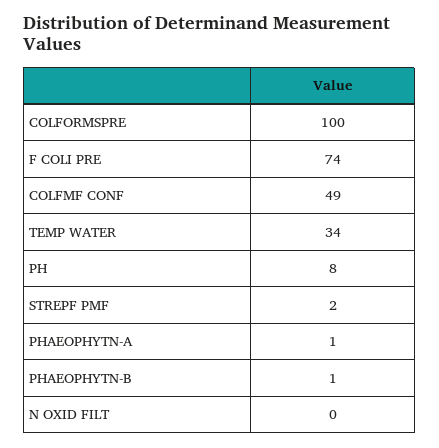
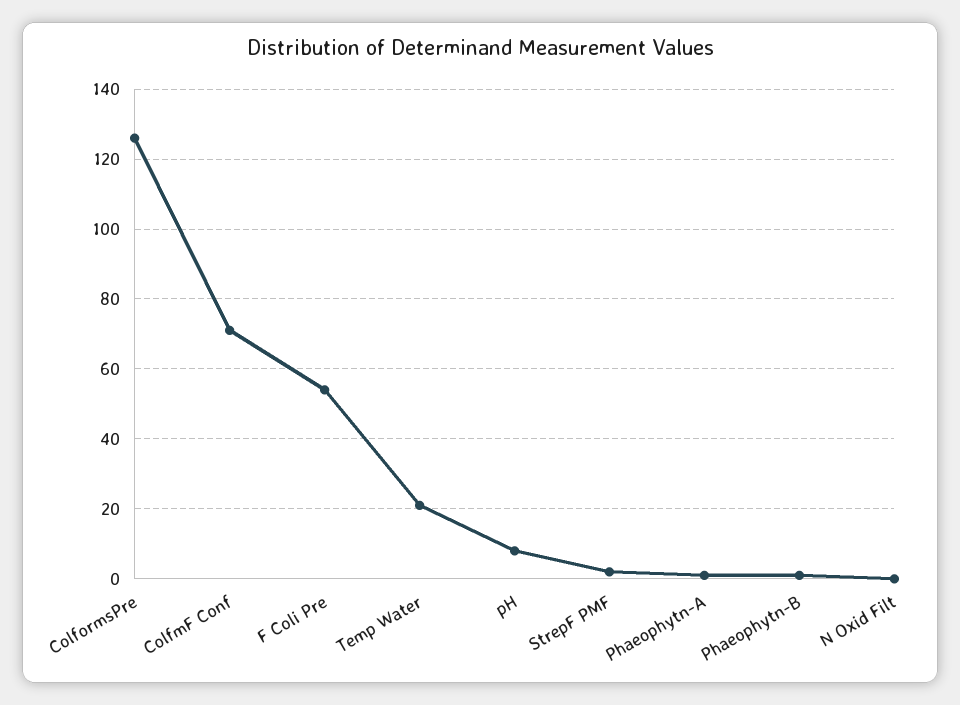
COLFORMSPRE: 100 -> 125
F COLI PRE: 74 -> 55
COLFMF CONF: 49 -> 70
TEMP WATER: 34 -> 20

